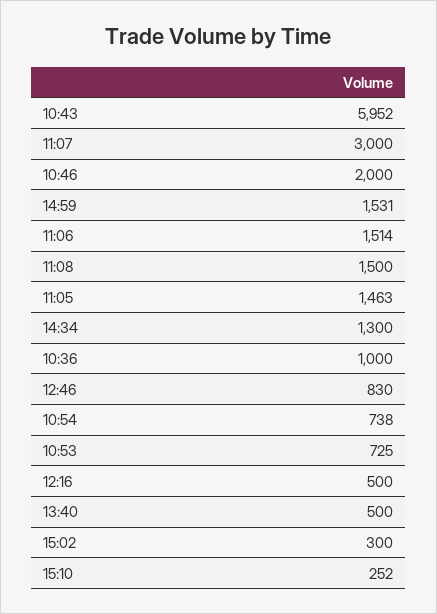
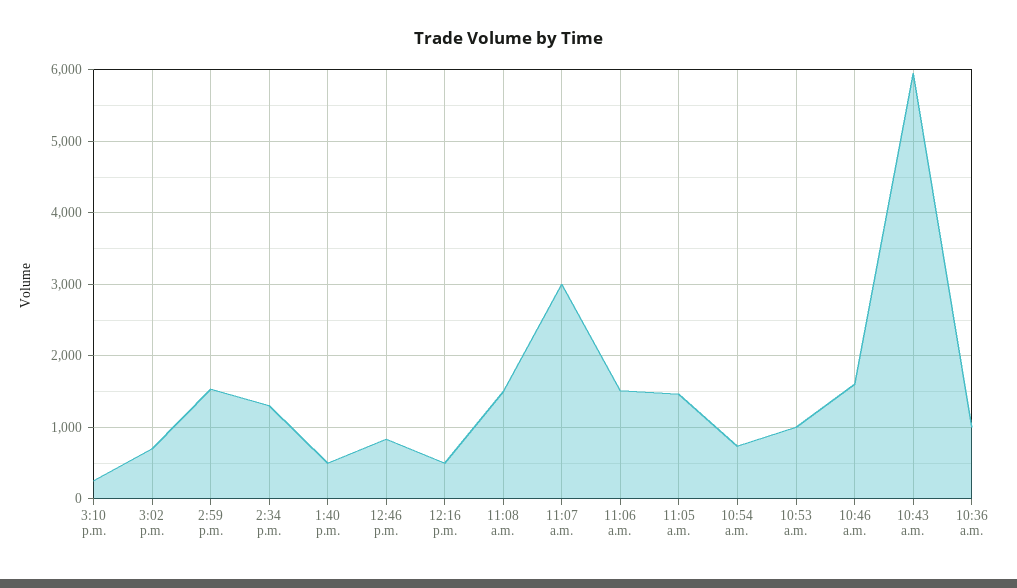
10:46: 2000 -> 1600
10:53: 725 -> 1000
15:02: 300 -> 700

